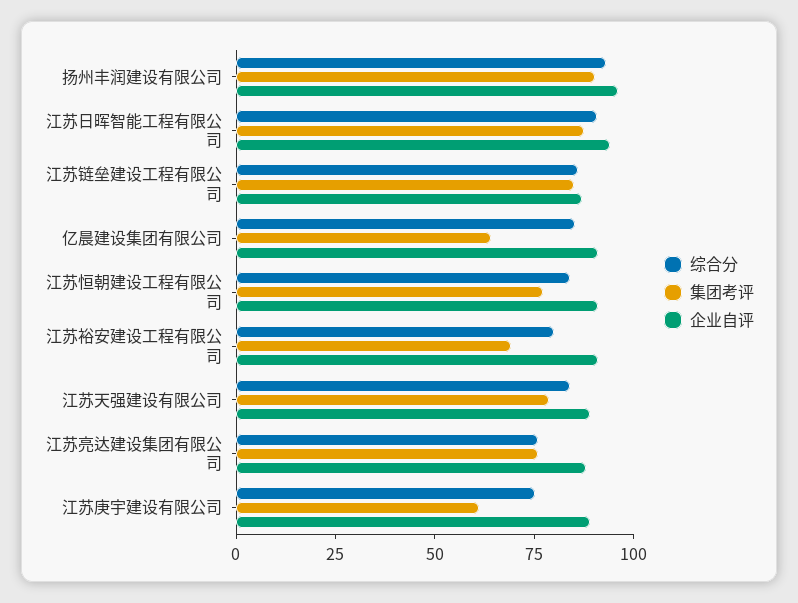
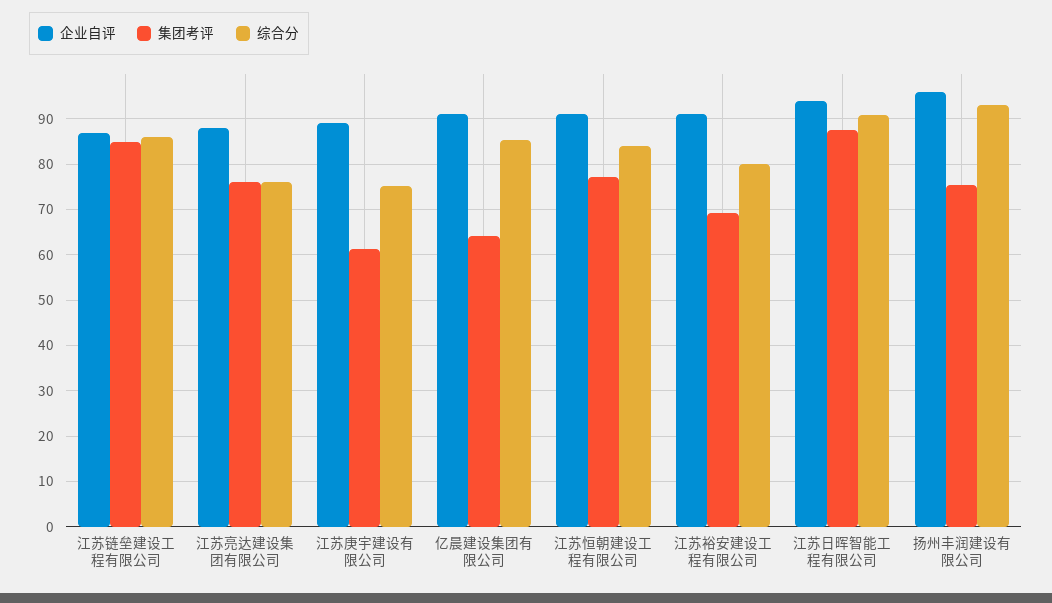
集团考评, 扬州丰润建设有限公司: 90 -> 76
综合分, 江苏天强建设有限公司: 85 -> none
集团考评, 江苏天强建设有限公司: 80 -> none
企业自评, 江苏天强建设有限公司: 90 -> none

